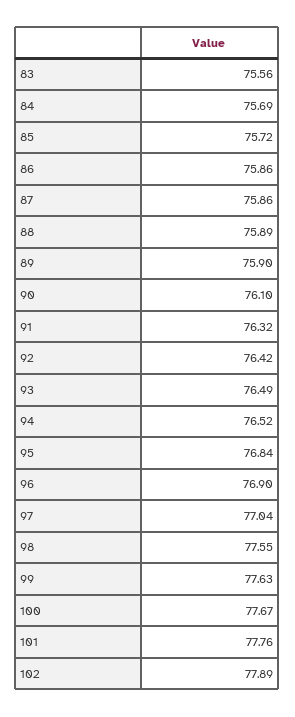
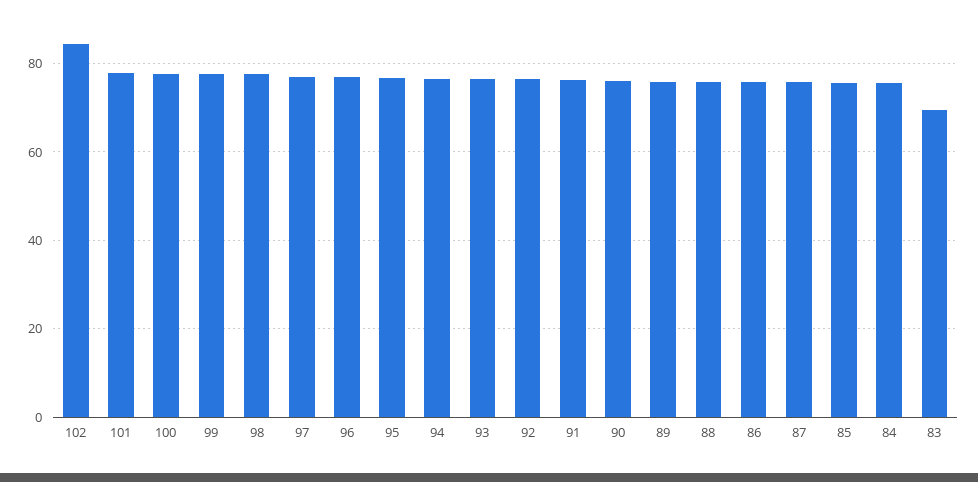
83: 75.56 -> 70
102: 77.89 -> 84

